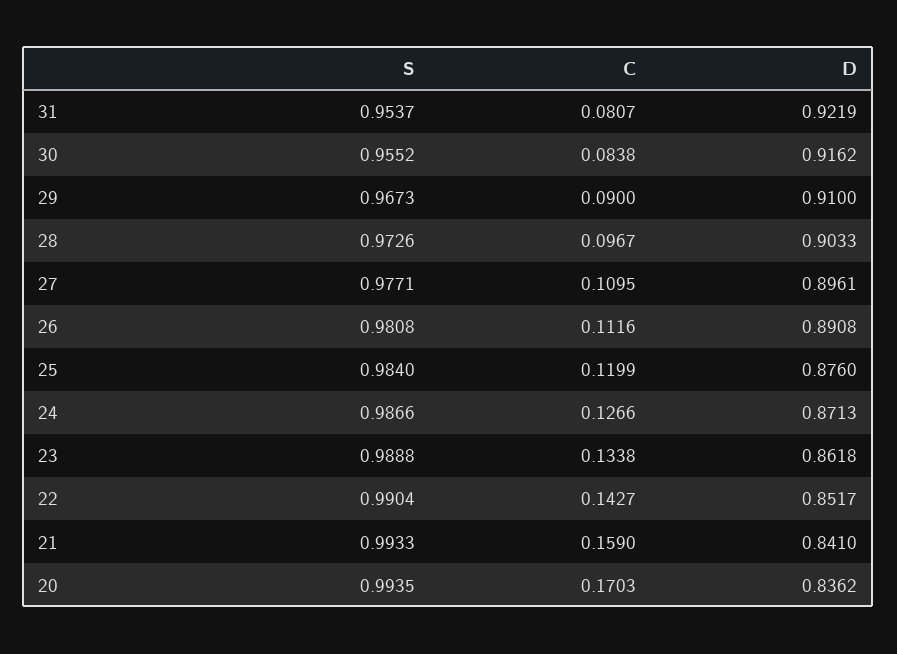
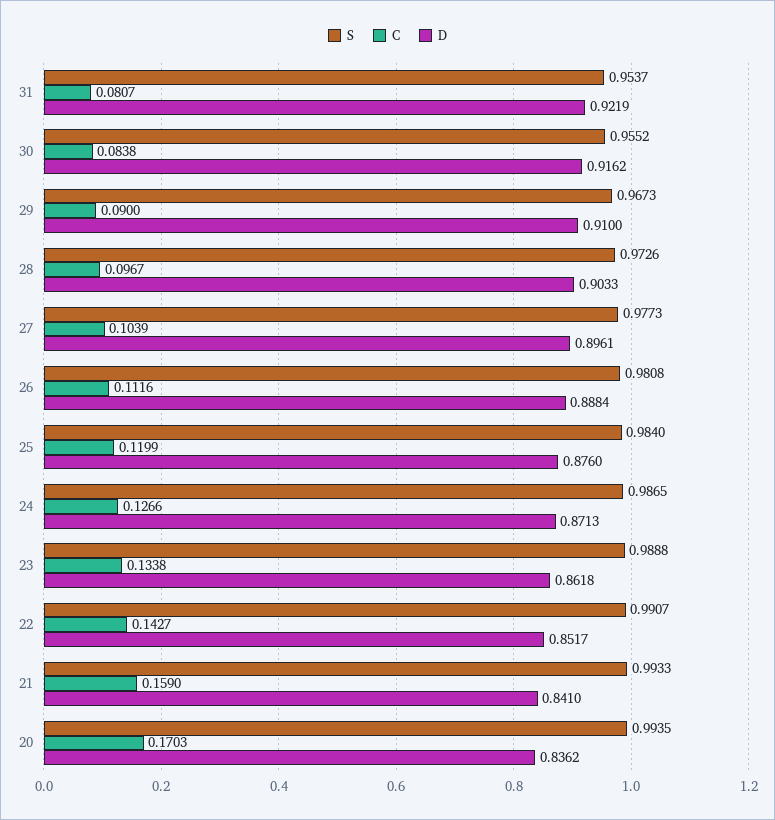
S, 27: 0.9771 -> 0.9773
C, 27: 0.1095 -> 0.1039
D, 26: 0.8908 -> 0.8884
S, 24: 0.9866 -> 0.9865
S, 22: 0.9904 -> 0.9907

